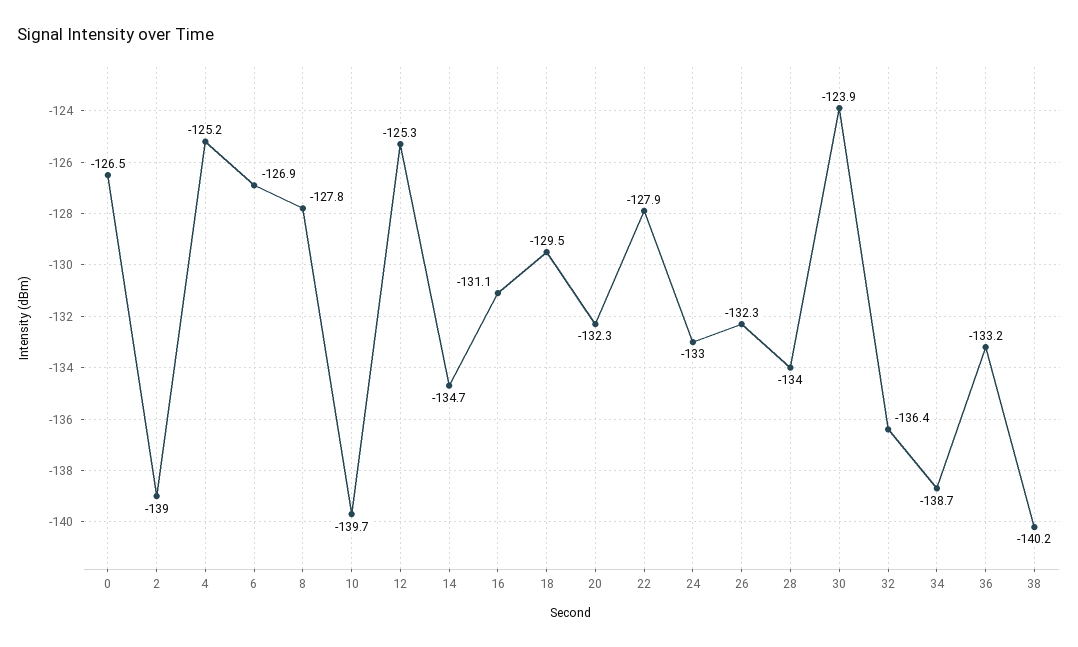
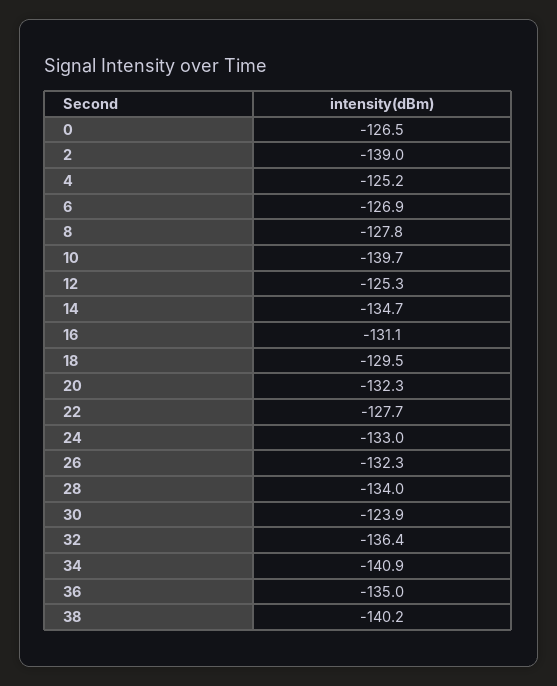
22: -127.9 -> -127.7
34: -138.7 -> -140.9
36: -133.2 -> -135

